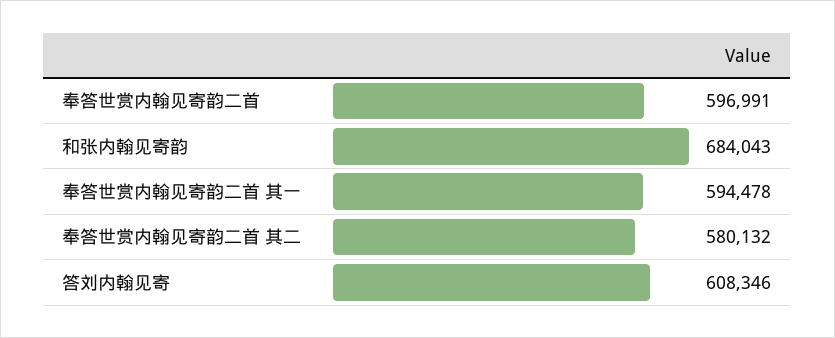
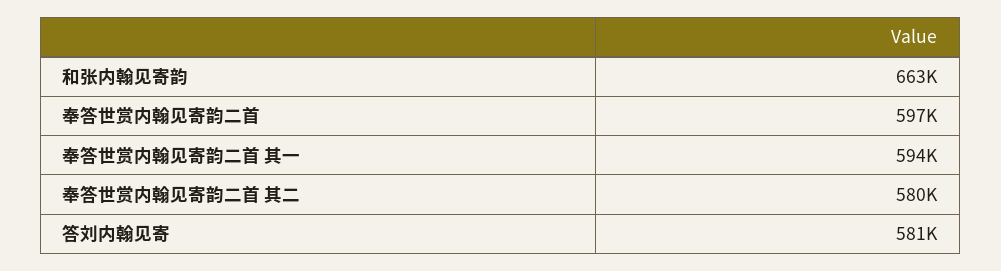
和张内翰见寄韵: 684043 -> 663000
答刘内翰见寄: 608346 -> 581000

